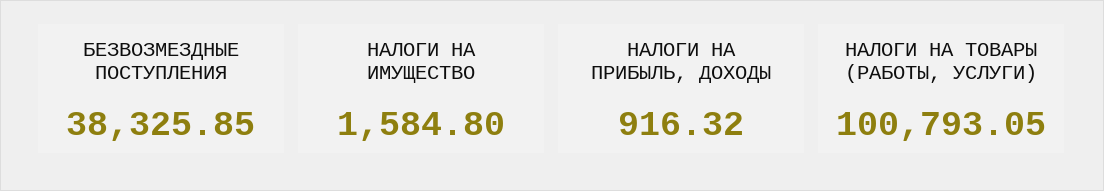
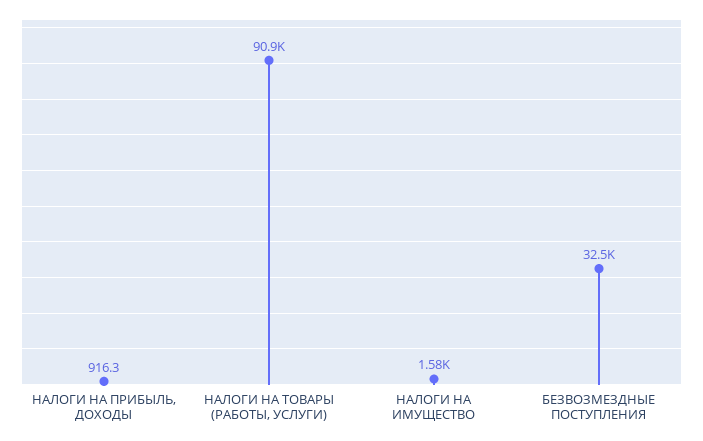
БЕЗВОЗМЕЗДНЫЕ ПОСТУПЛЕНИЯ: 38325.85 -> 32500
НАЛОГИ НА ТОВАРЫ (РАБОТЫ, УСЛУГИ): 100793.05 -> 90900

